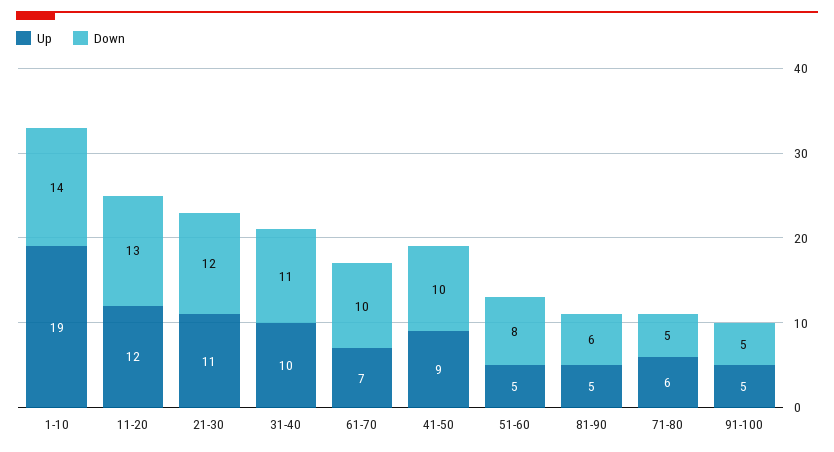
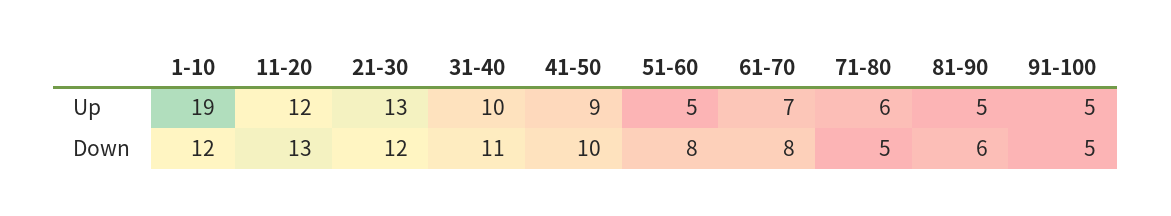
Down, 1-10: 14 -> 12
Up, 21-30: 11 -> 13
Down, 61-70: 10 -> 8

